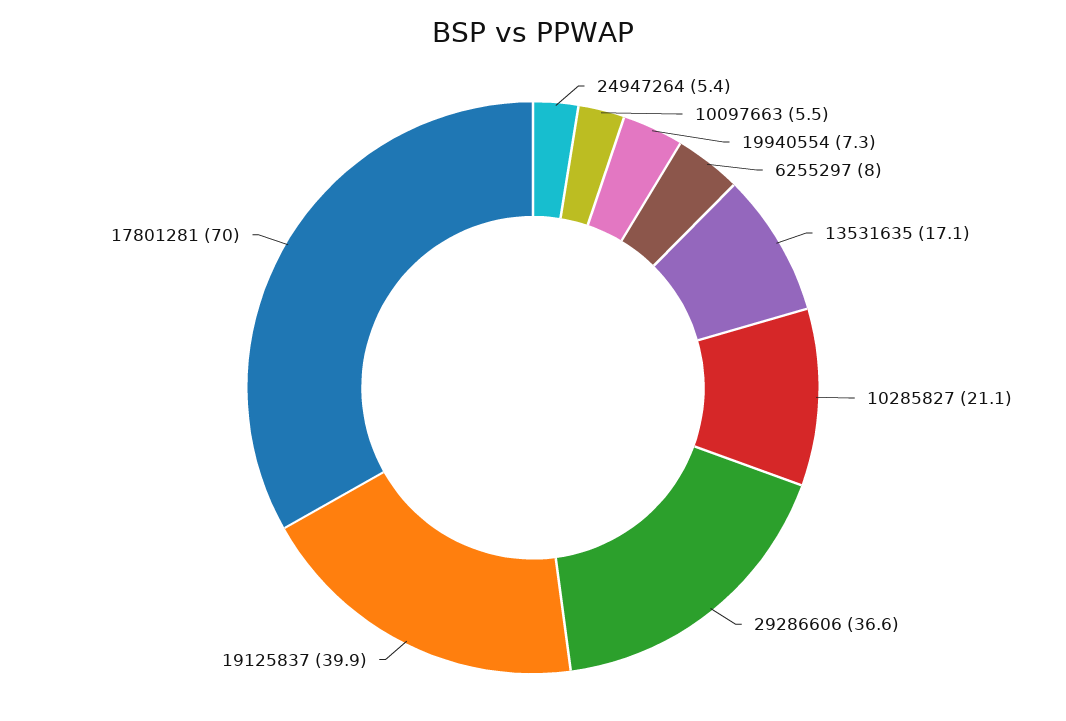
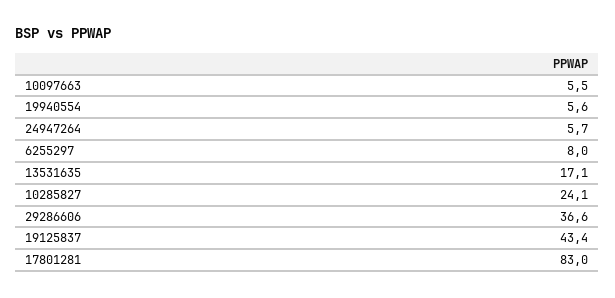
24947264: 5.4 -> 5.7
19940554: 7.3 -> 5.6
10285827: 21.1 -> 24.1
19125837: 39.9 -> 43.4
17801281: 70 -> 83

